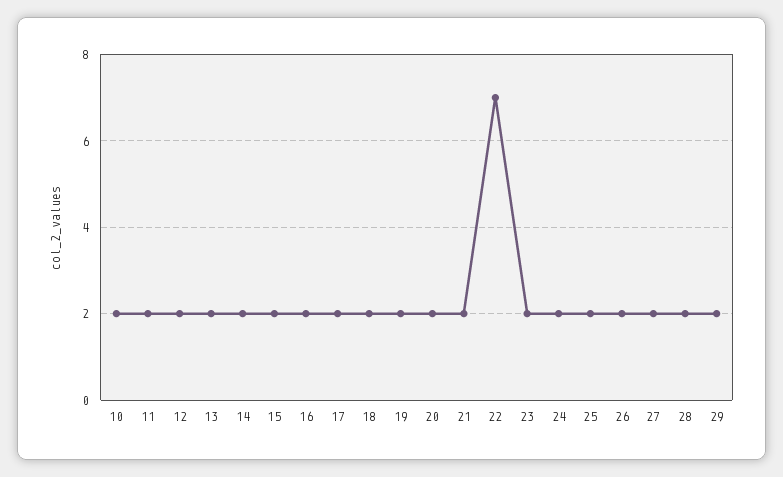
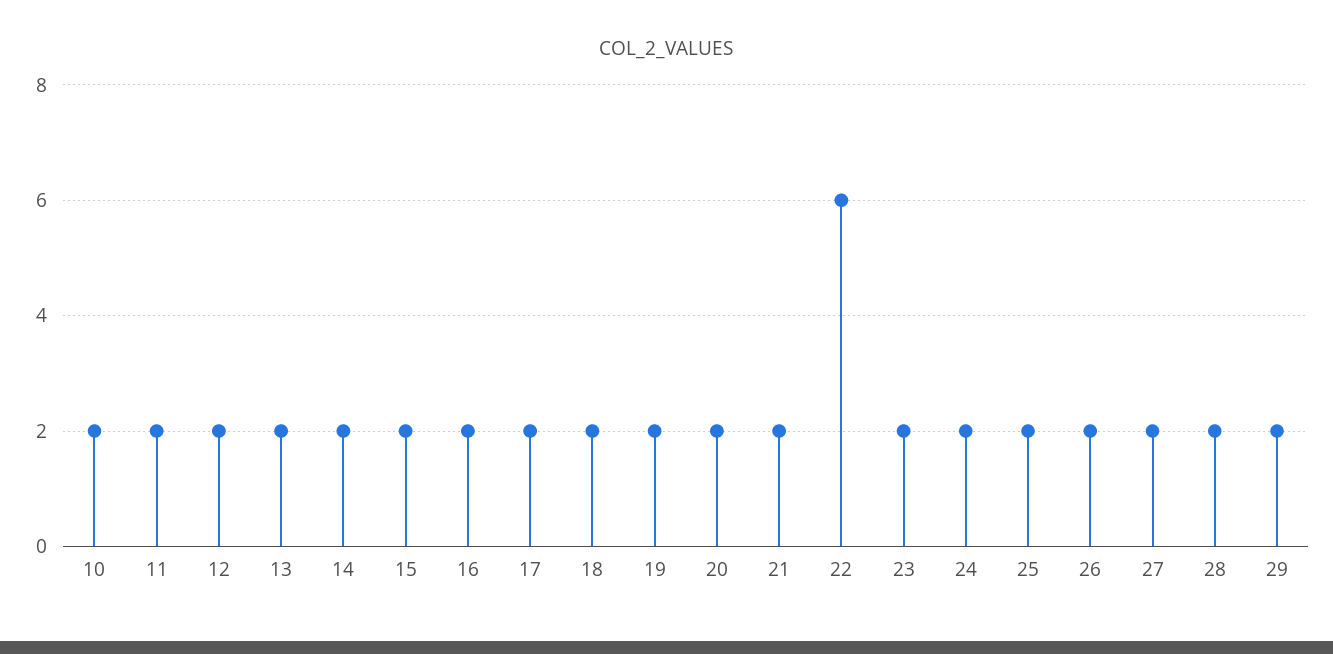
22: 7 -> 6

